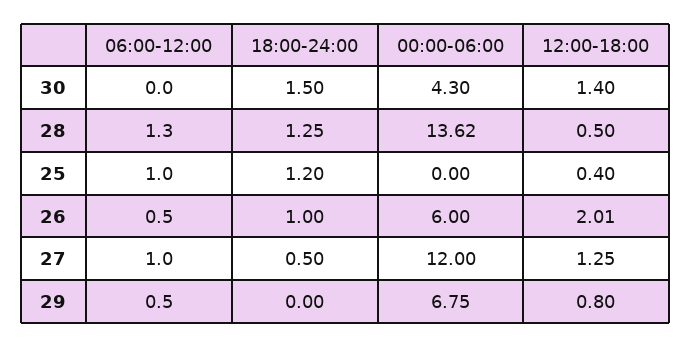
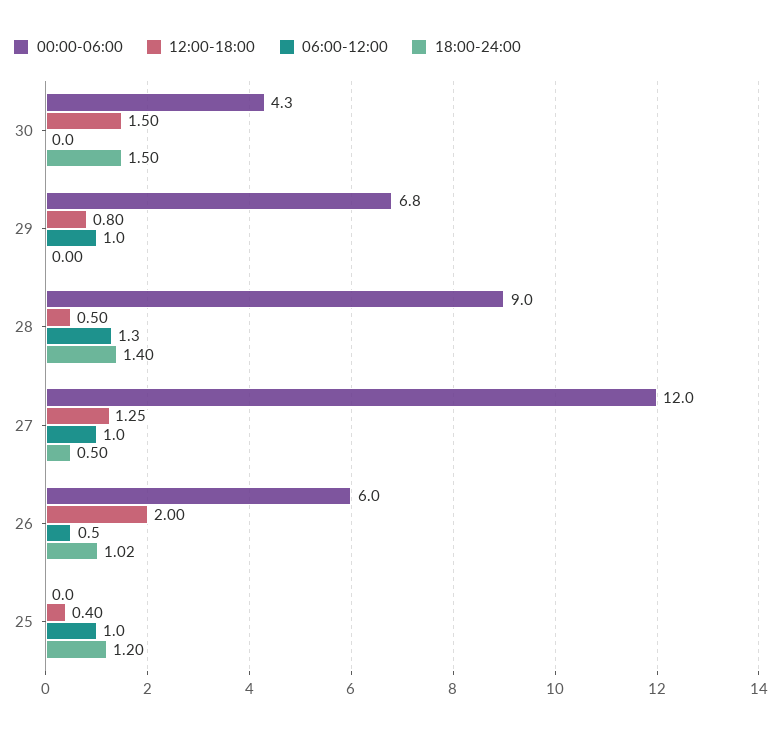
12:00-18:00, 30: 1.4 -> 1.5
18:00-24:00, 28: 1.25 -> 1.4
00:00-06:00, 28: 13.62 -> 9
18:00-24:00, 26: 1 -> 1.02
12:00-18:00, 26: 2.01 -> 2
06:00-12:00, 29: 0.5 -> 1

